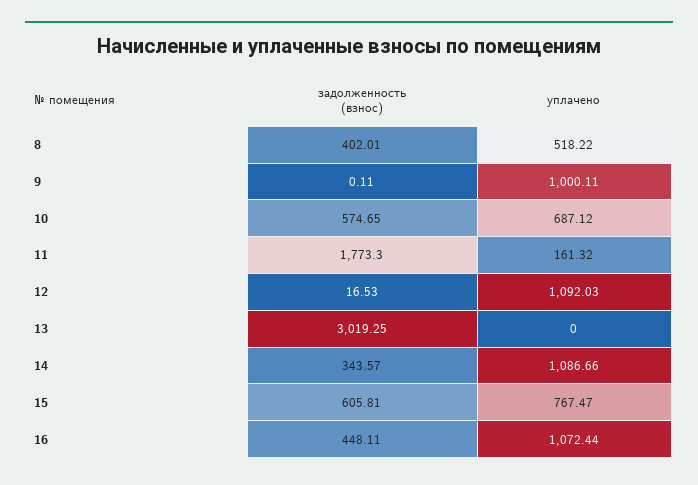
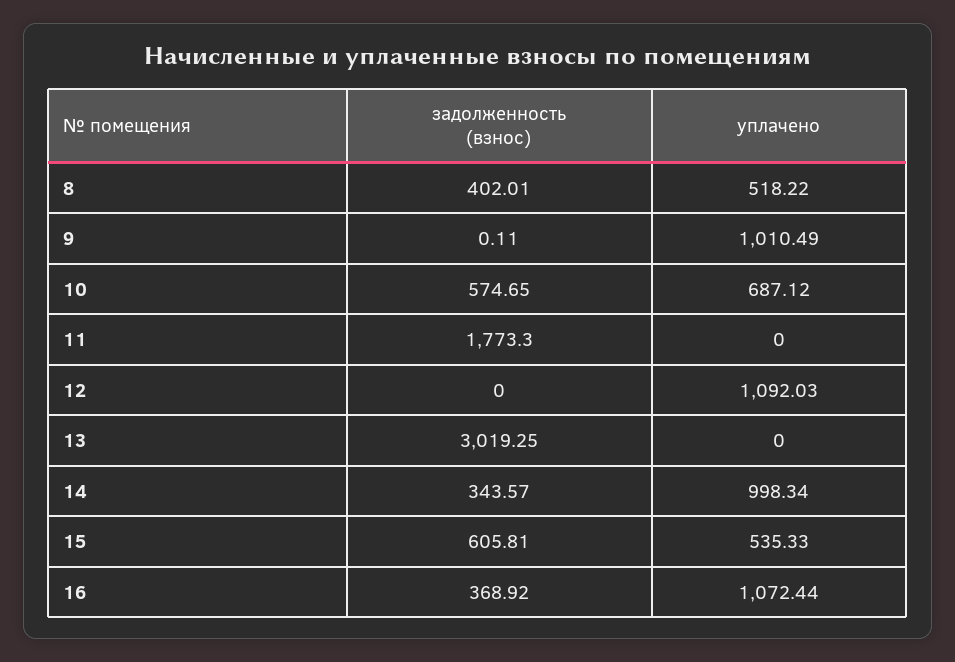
уплачено, 9: 1000.11 -> 1010.49
уплачено, 11: 161.32 -> 0
задолженность (взнос), 12: 16.53 -> 0
уплачено, 14: 1086.66 -> 998.34
уплачено, 15: 767.47 -> 535.33
задолженность (взнос), 16: 448.11 -> 368.92

